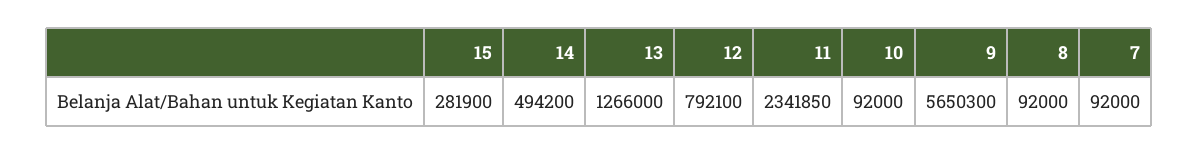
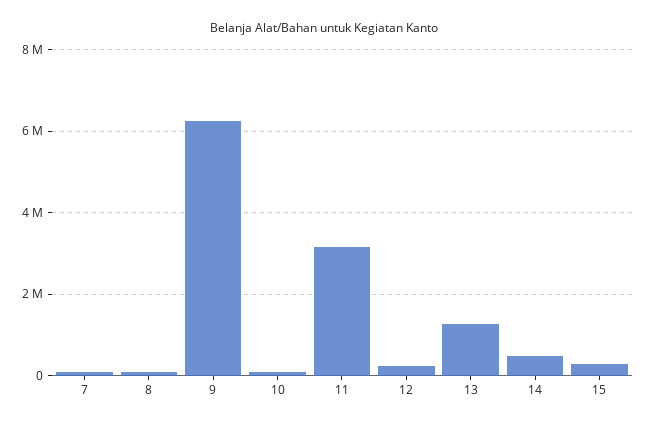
12: 792100 -> 200000
11: 2341850 -> 3200000
9: 5650300 -> 6200000

